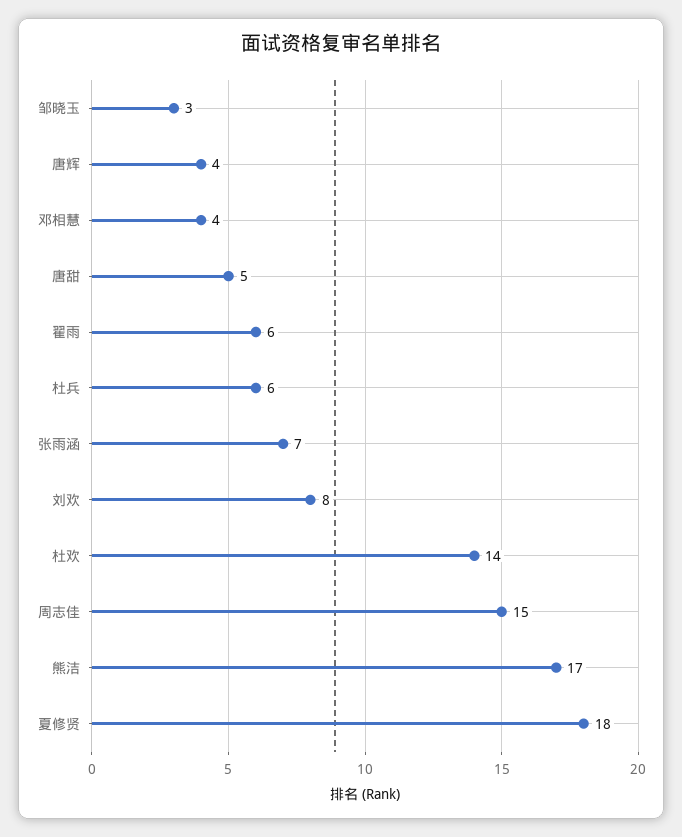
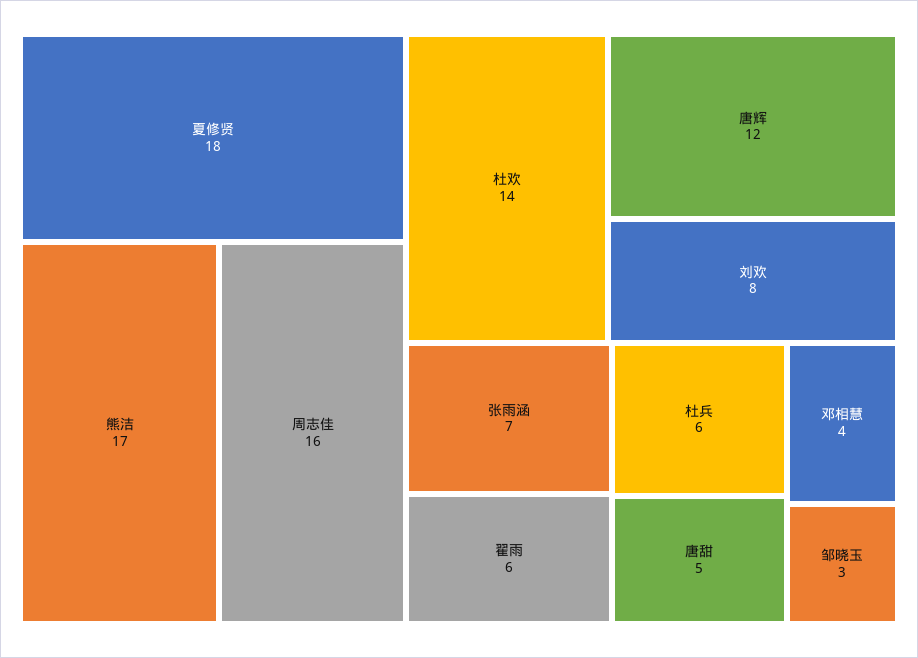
唐辉: 4 -> 12
周志佳: 15 -> 16

